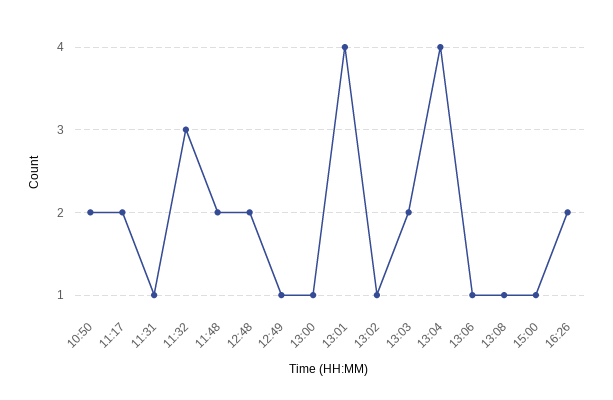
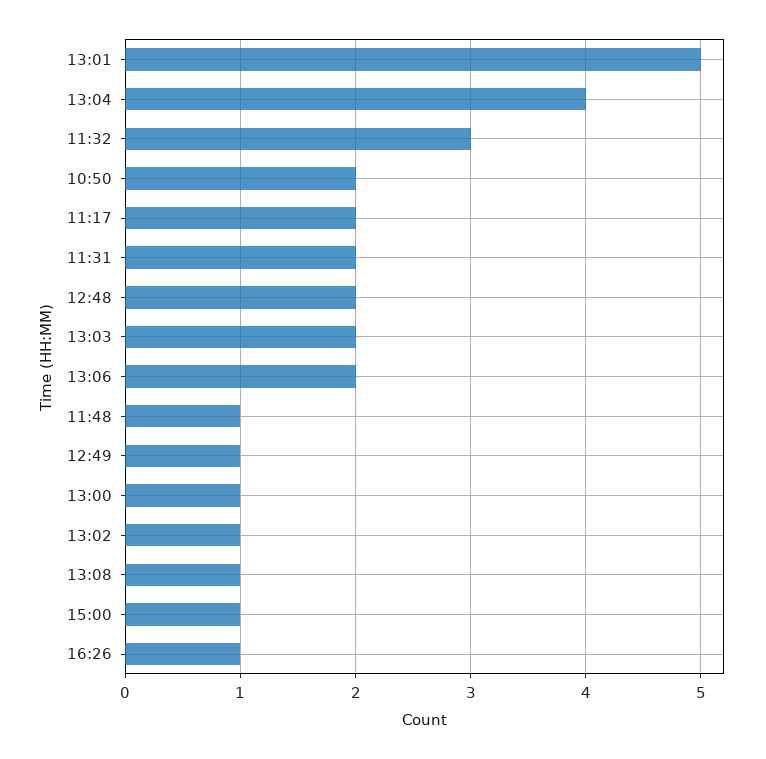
11:31: 1 -> 2
11:48: 2 -> 1
13:01: 4 -> 5
13:06: 1 -> 2
16:26: 2 -> 1

